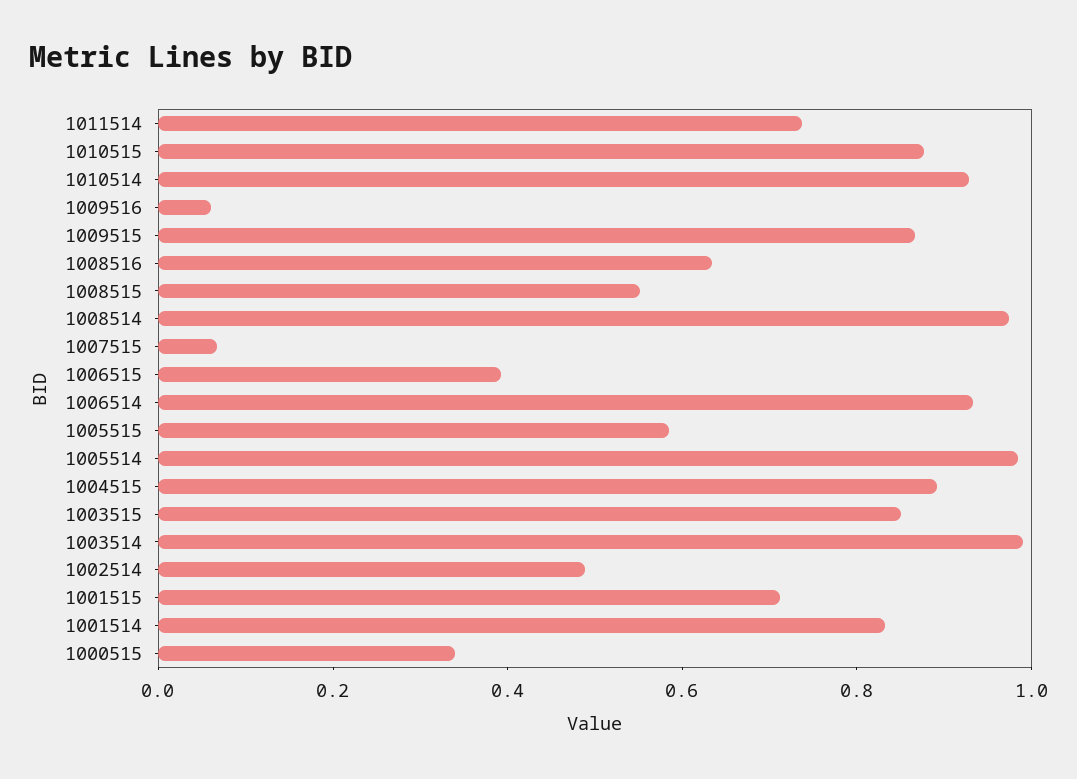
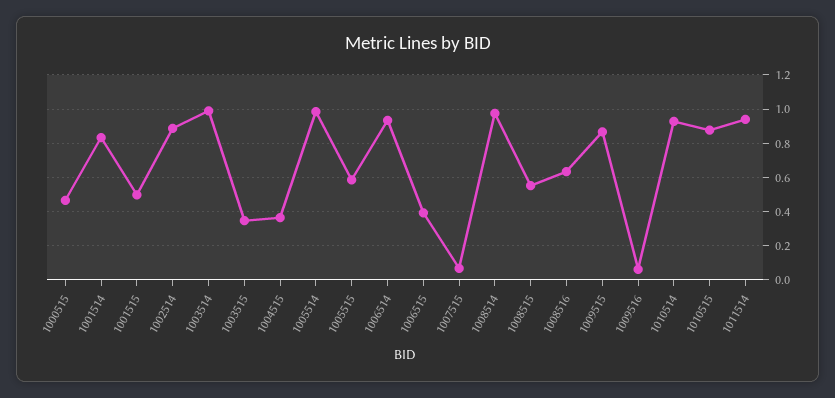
1011514: 0.75 -> 0.95
1004515: 0.9 -> 0.35
1003515: 0.85 -> 0.35
1002514: 0.5 -> 0.9
1001515: 0.7 -> 0.5
1000515: 0.35 -> 0.45

